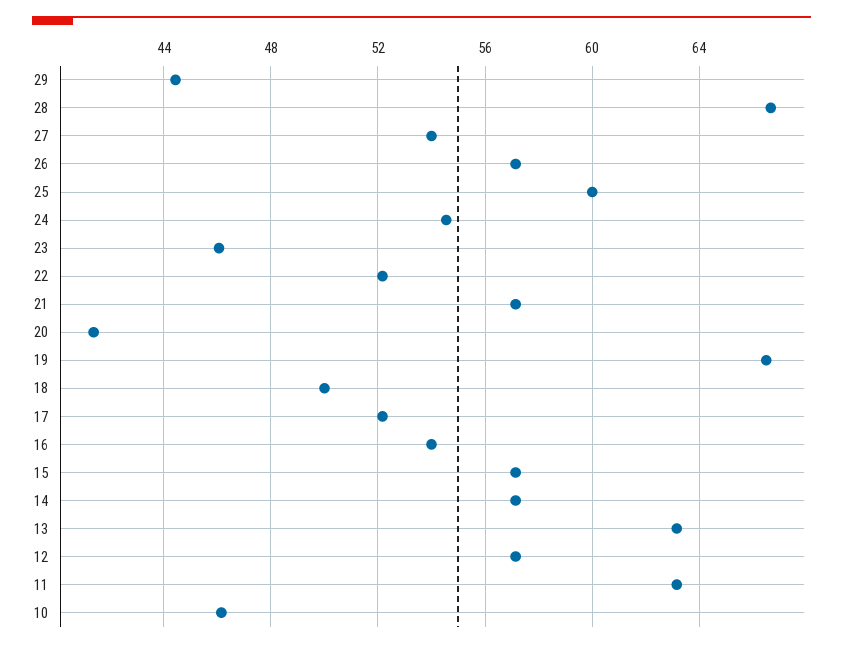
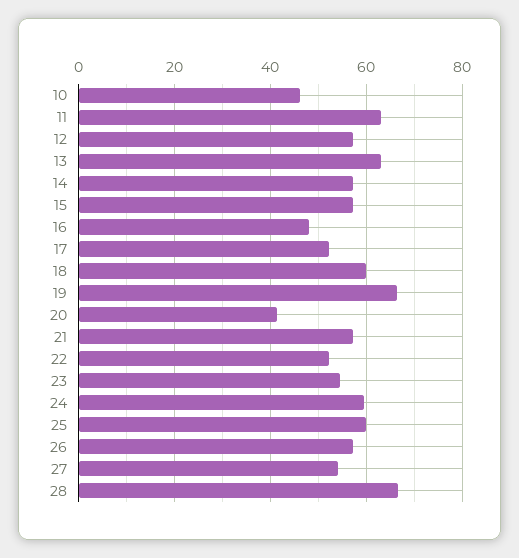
29: 44.5 -> none
24: 54.5 -> 60
23: 46 -> 54
18: 50 -> 60
16: 54 -> 48

